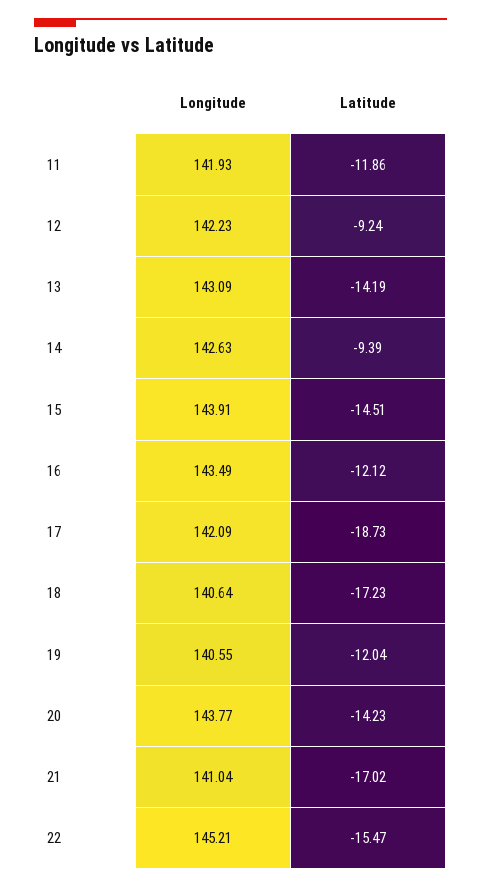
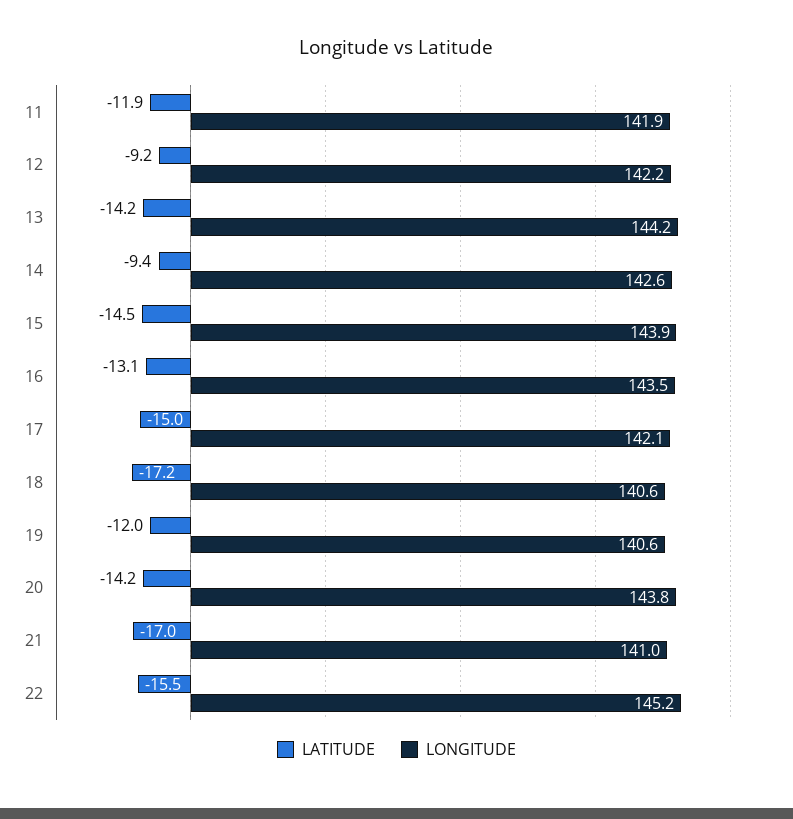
Longitude, 13: 143.09 -> 144.2
Latitude, 16: -12.12 -> -13.1
Latitude, 17: -18.73 -> -15

